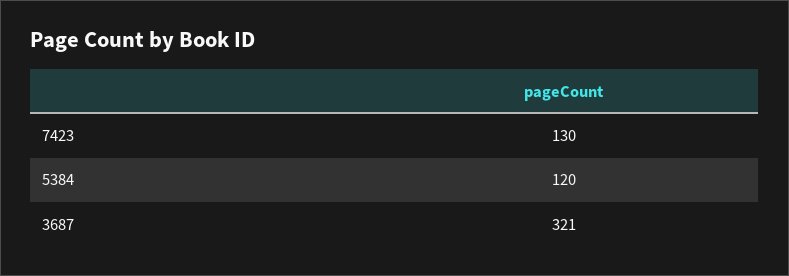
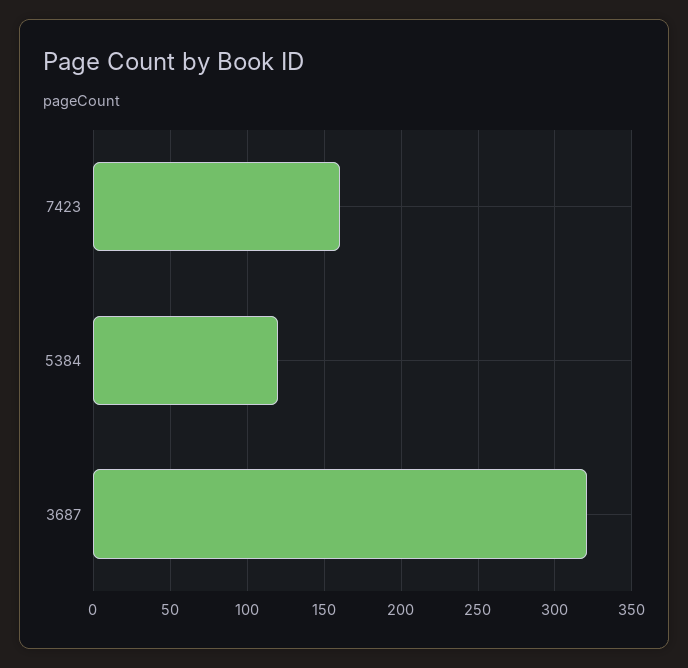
7423: 130 -> 160

